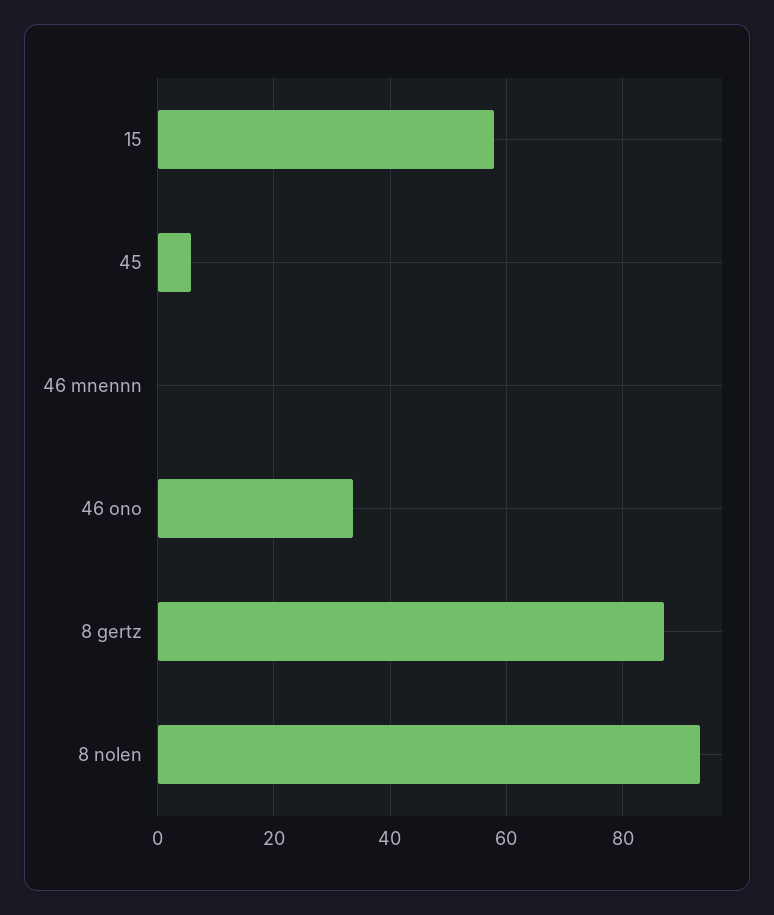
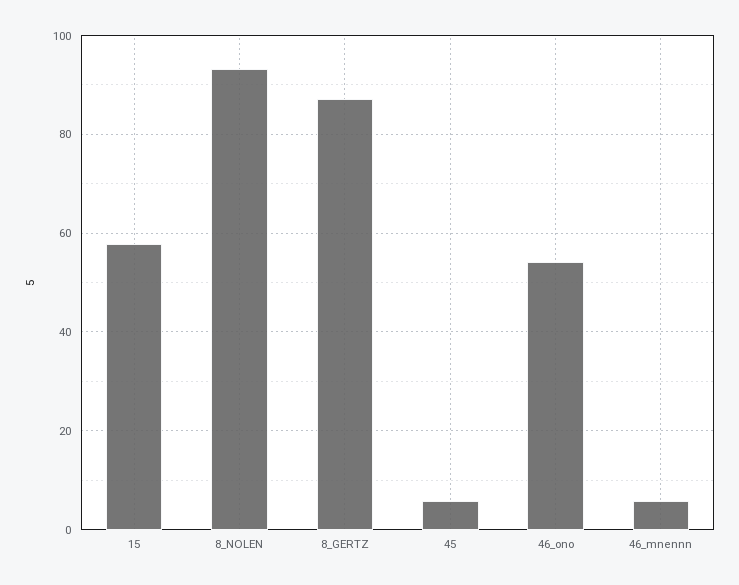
46 mnennn: 0 -> 6
46 ono: 34 -> 54

